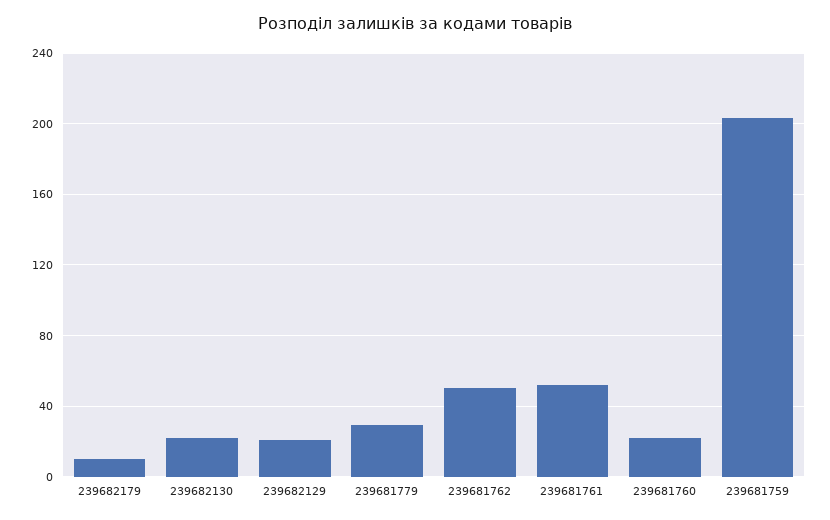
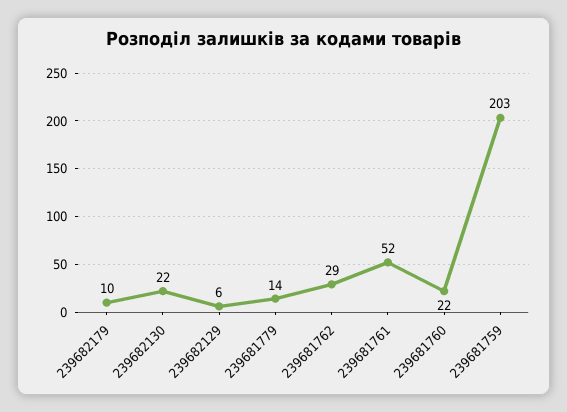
239682129: 20 -> 6
239681779: 30 -> 14
239681762: 50 -> 29

